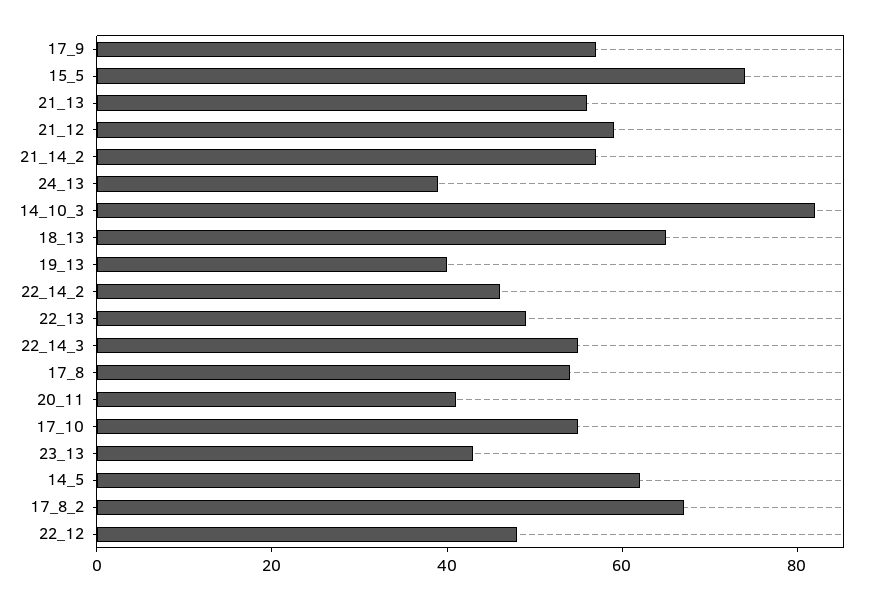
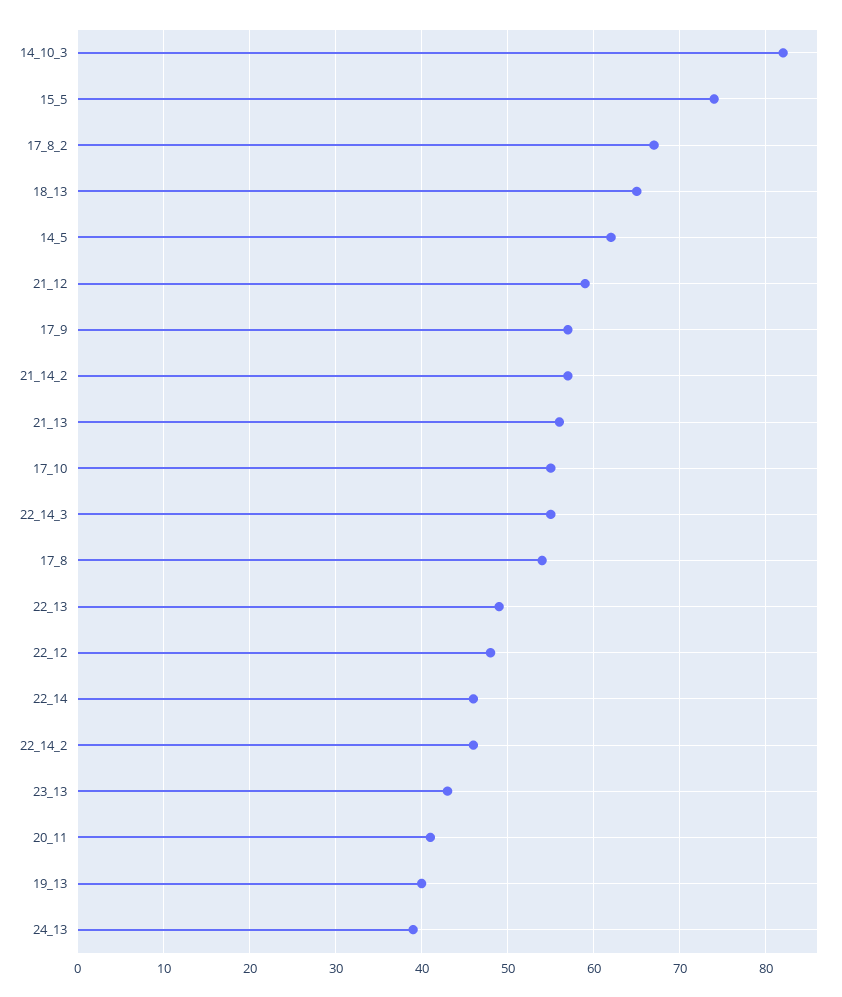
22_14: none -> 46

